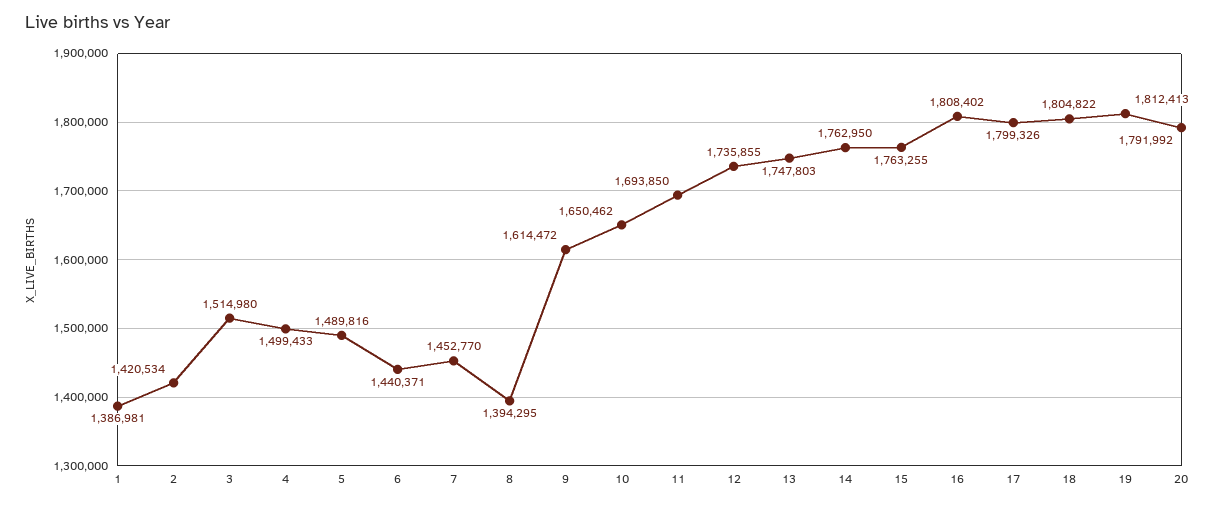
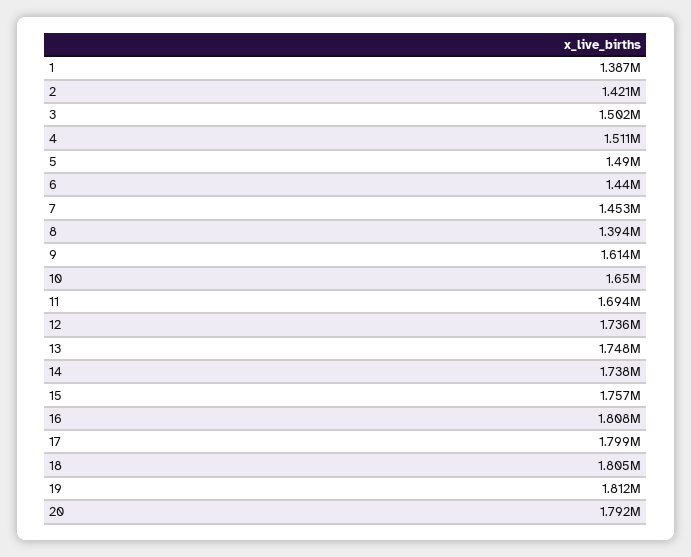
3: 1514980 -> 1502000
4: 1499433 -> 1511000
14: 1762950 -> 1738000
15: 1763255 -> 1757000

